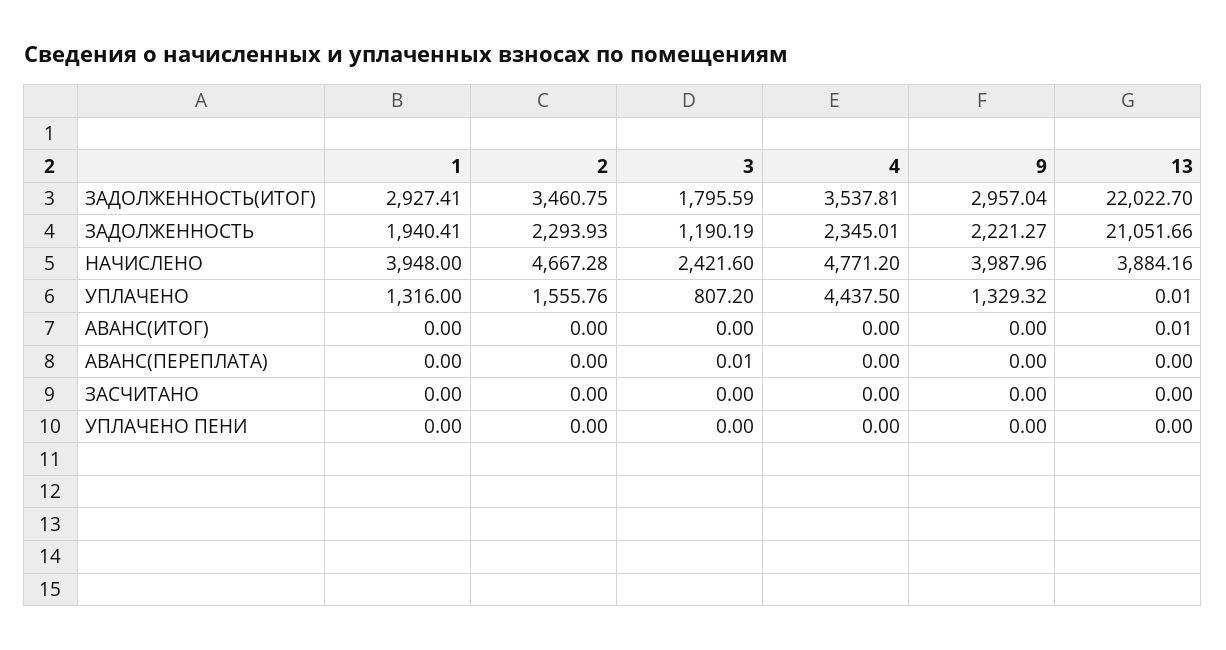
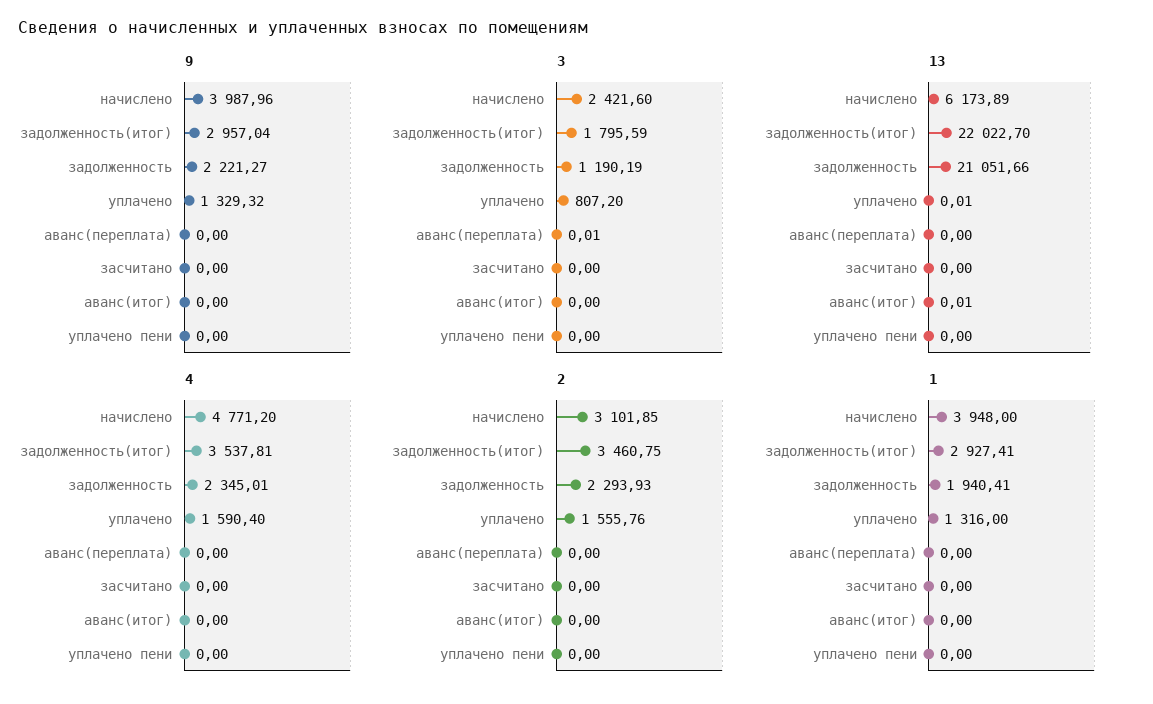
2, НАЧИСЛЕНО: 4667.28 -> 3101.85
13, НАЧИСЛЕНО: 3884.16 -> 6173.89
4, УПЛАЧЕНО: 4437.5 -> 1590.4

